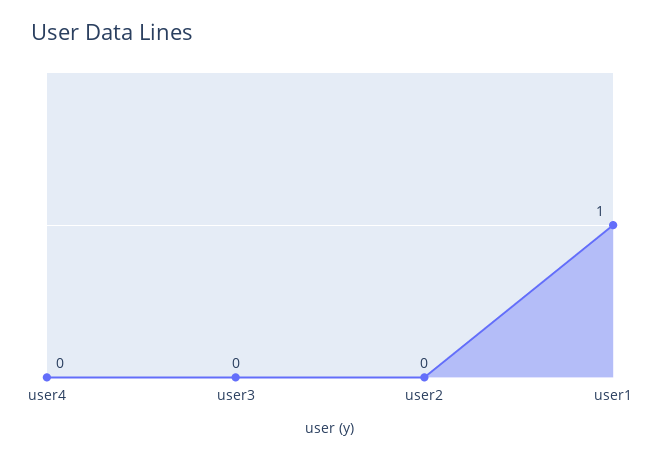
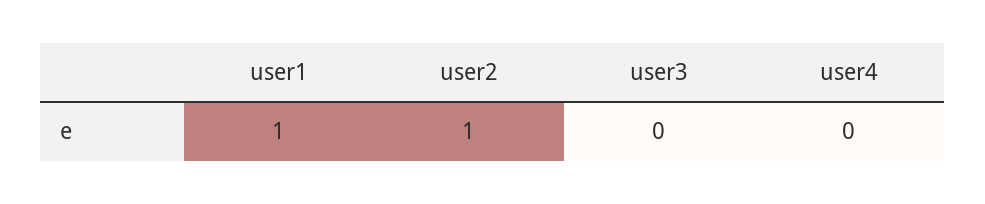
user2: 0 -> 1

